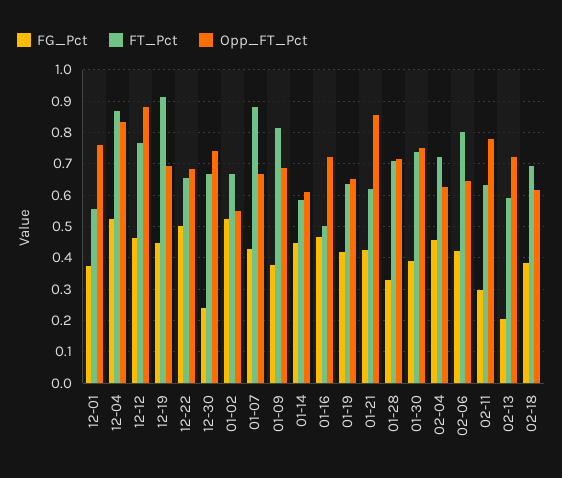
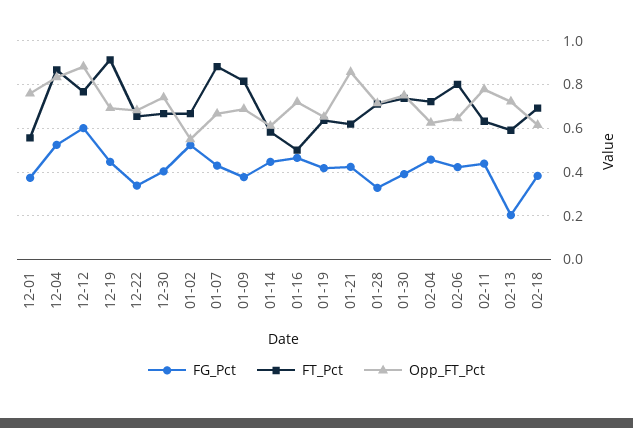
FG_Pct, 12-12: 0.46 -> 0.6
FG_Pct, 12-22: 0.5 -> 0.35
FG_Pct, 12-30: 0.24 -> 0.4
FG_Pct, 02-11: 0.3 -> 0.45

